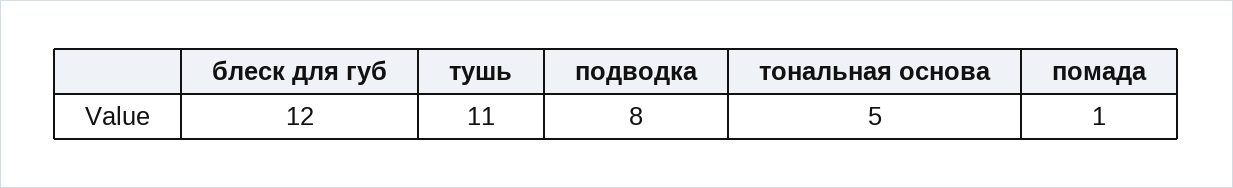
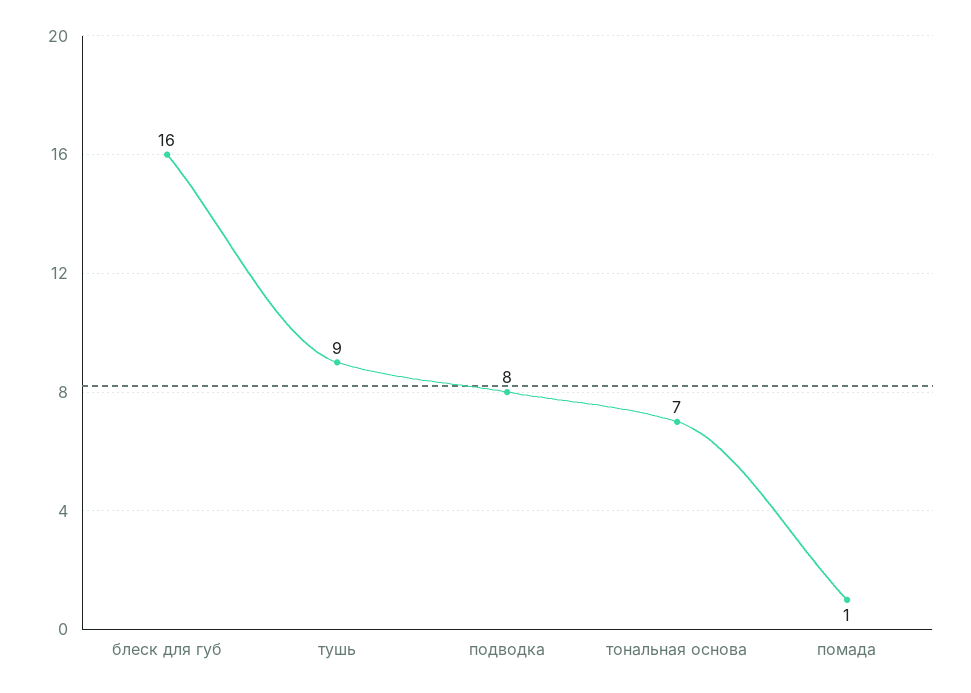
блеск для губ: 12 -> 16
тушь: 11 -> 9
тональная основа: 5 -> 7

